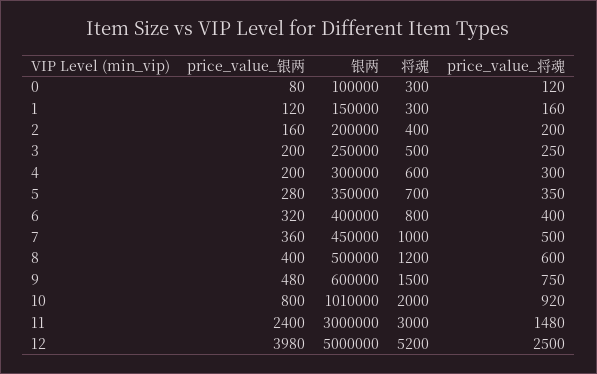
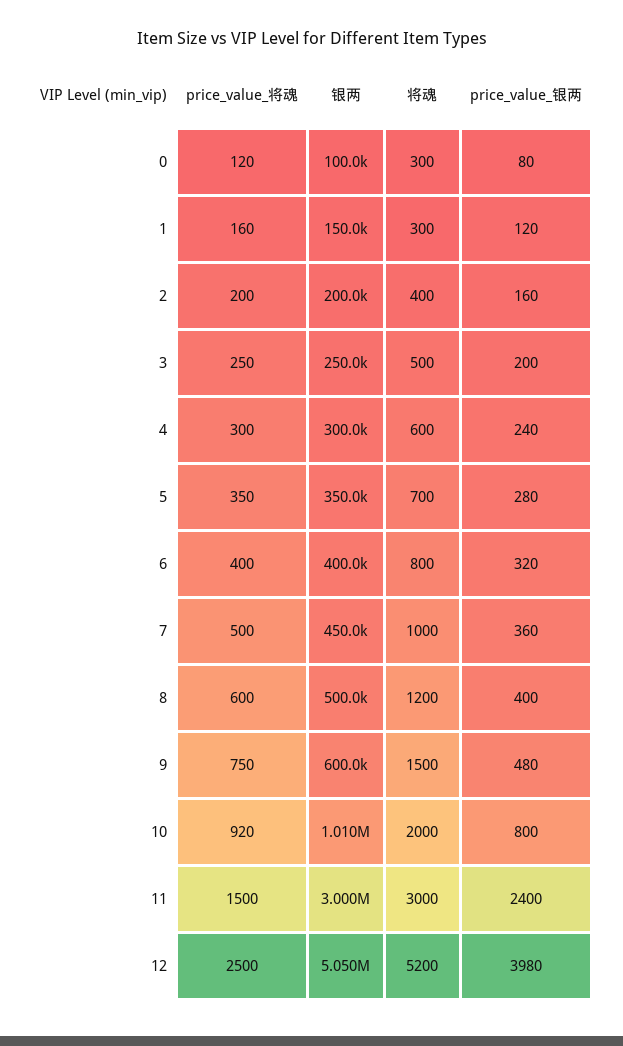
price_value_银两, 4: 200 -> 240
price_value_将魂, 11: 1480 -> 1500
银两, 12: 5000000 -> 5050000

